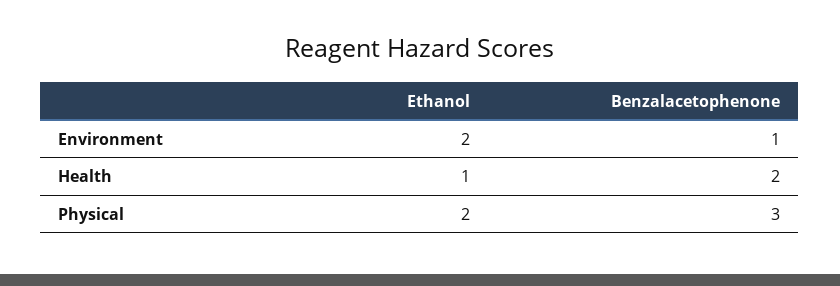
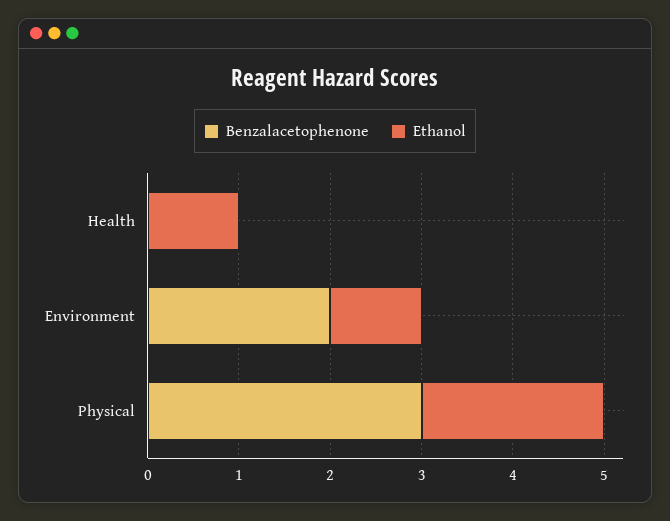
Ethanol, Environment: 2 -> 1
Benzalacetophenone, Environment: 1 -> 2
Benzalacetophenone, Health: 2 -> 0

